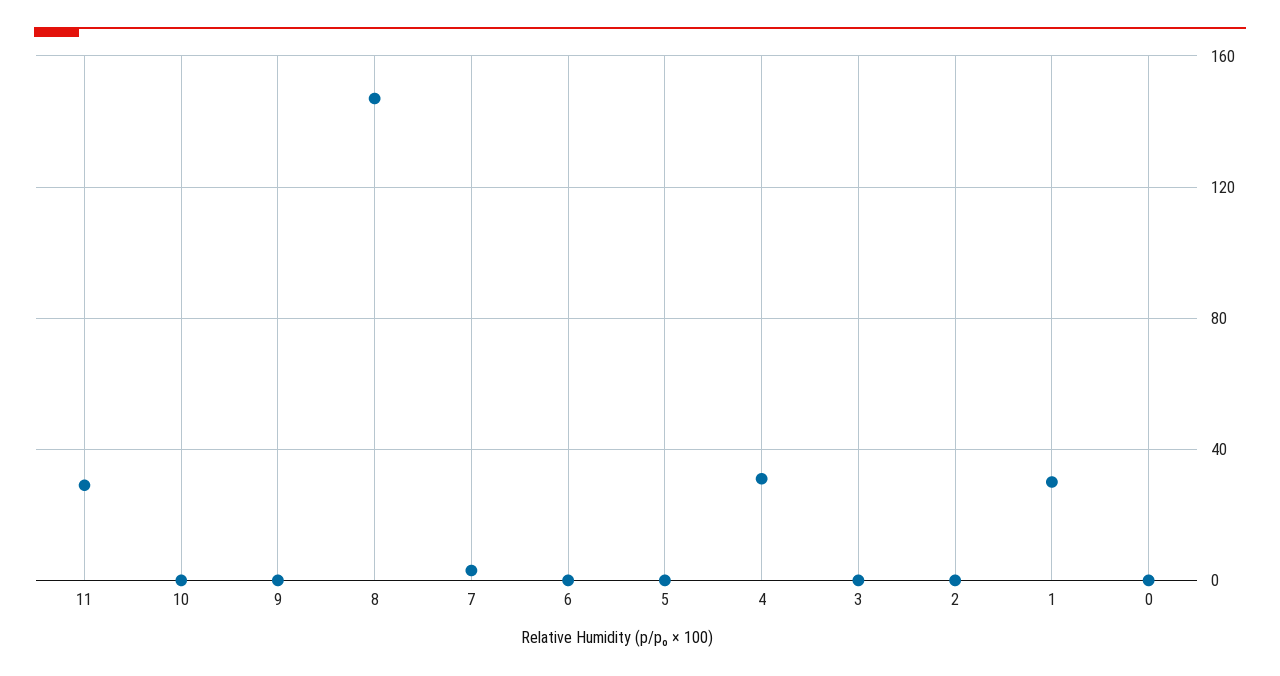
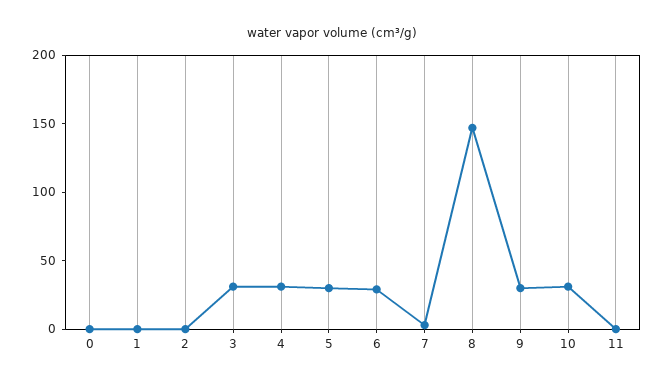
11: 30 -> 0
10: 0 -> 30
9: 0 -> 30
6: 0 -> 30
5: 0 -> 30
3: 0 -> 30
1: 30 -> 0

